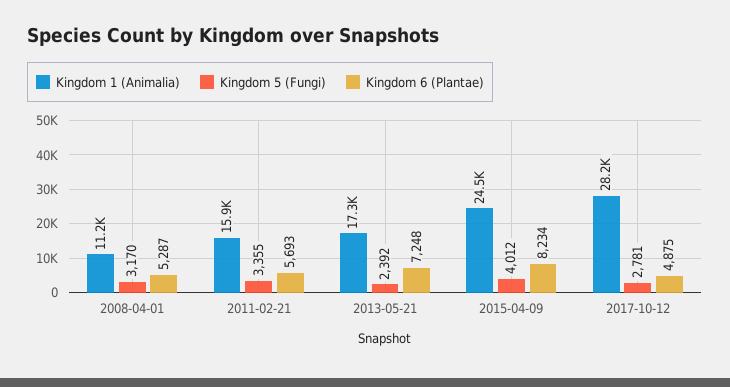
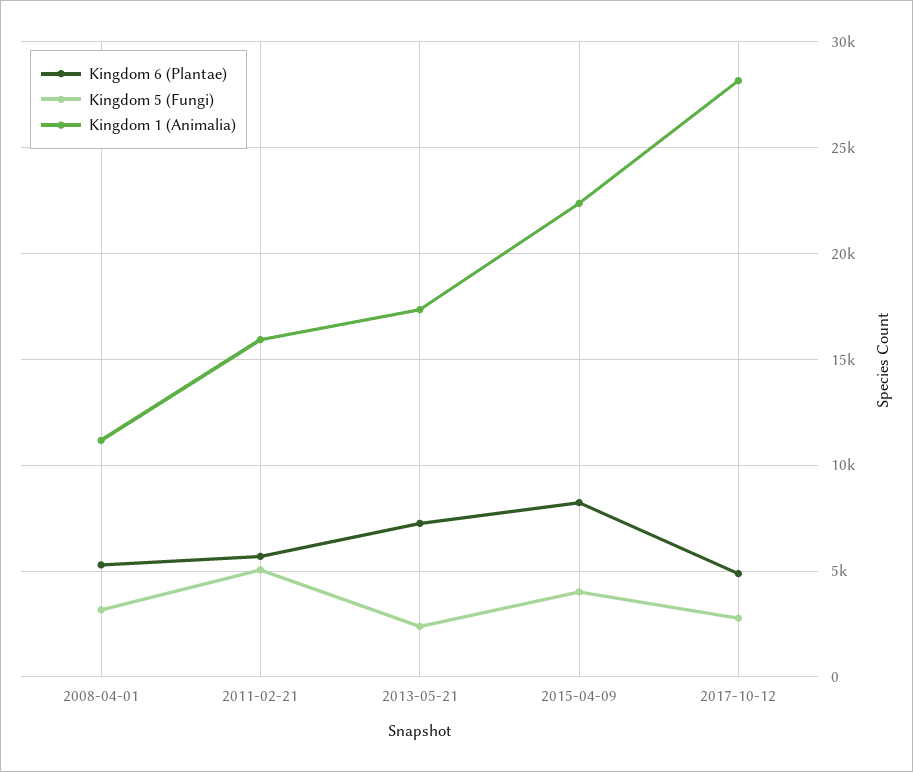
Kingdom 5 (Fungi), 2011-02-21: 3355 -> 5000
Kingdom 1 (Animalia), 2015-04-09: 24500 -> 22500

